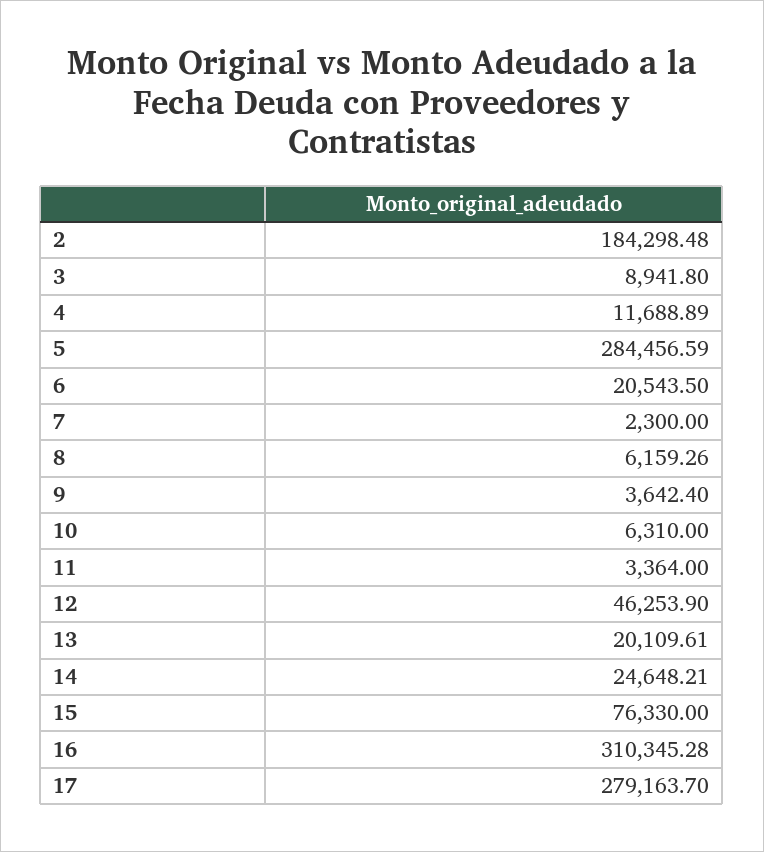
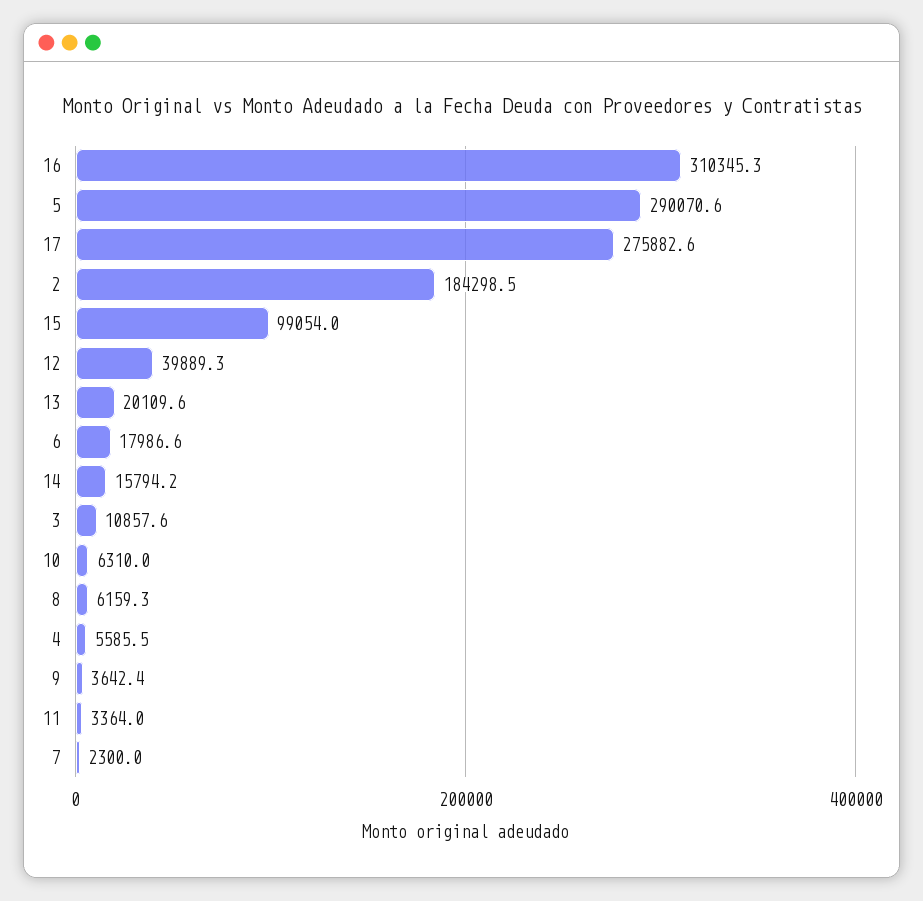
3: 8941.8 -> 10857.6
4: 11688.89 -> 5585.5
5: 284456.59 -> 290070.6
6: 20543.5 -> 17986.6
12: 46253.9 -> 39889.3
14: 24648.21 -> 15794.2
15: 76330 -> 99054
17: 279163.7 -> 275882.6

